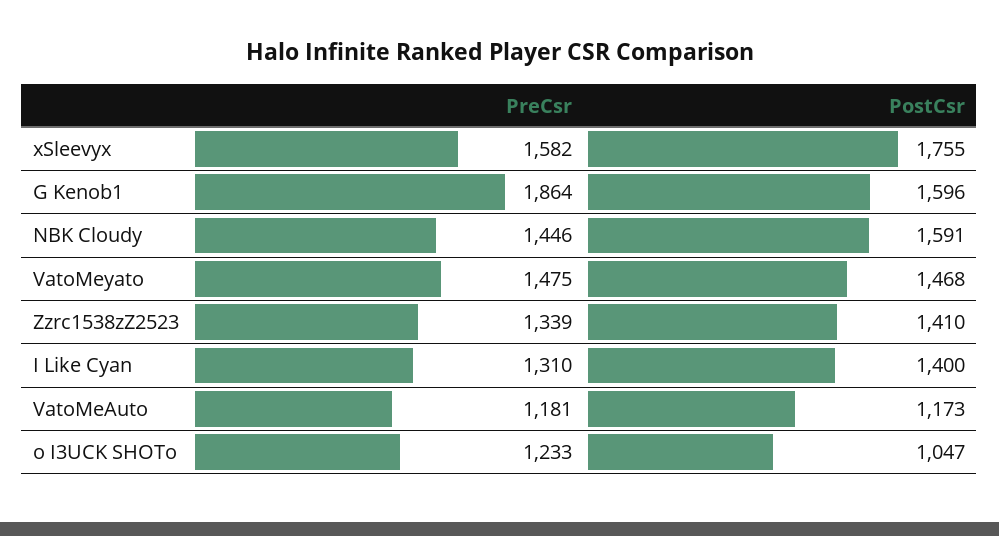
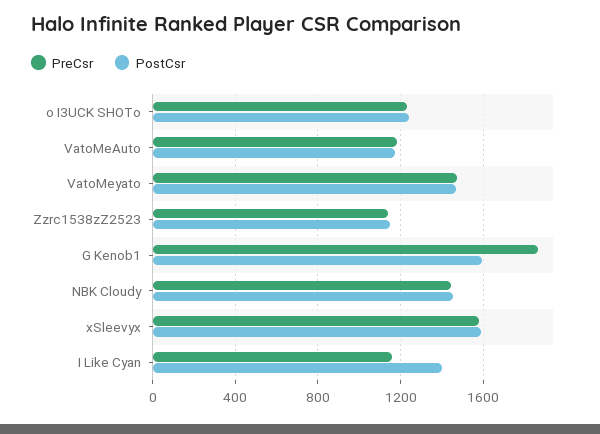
PostCsr, xSleevyx: 1755 -> 1600
PostCsr, NBK Cloudy: 1591 -> 1450
PreCsr, Zzrc1538zZ2523: 1339 -> 1150
PostCsr, Zzrc1538zZ2523: 1410 -> 1150
PreCsr, I Like Cyan: 1310 -> 1150
PostCsr, o I3UCK SHOTo: 1047 -> 1250

